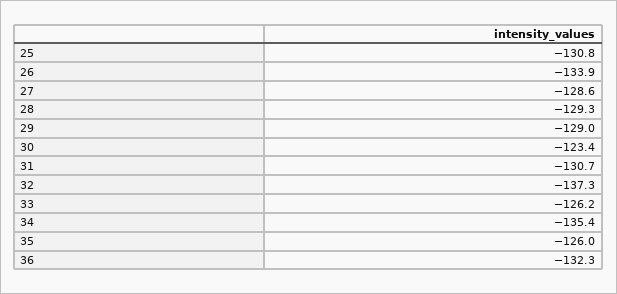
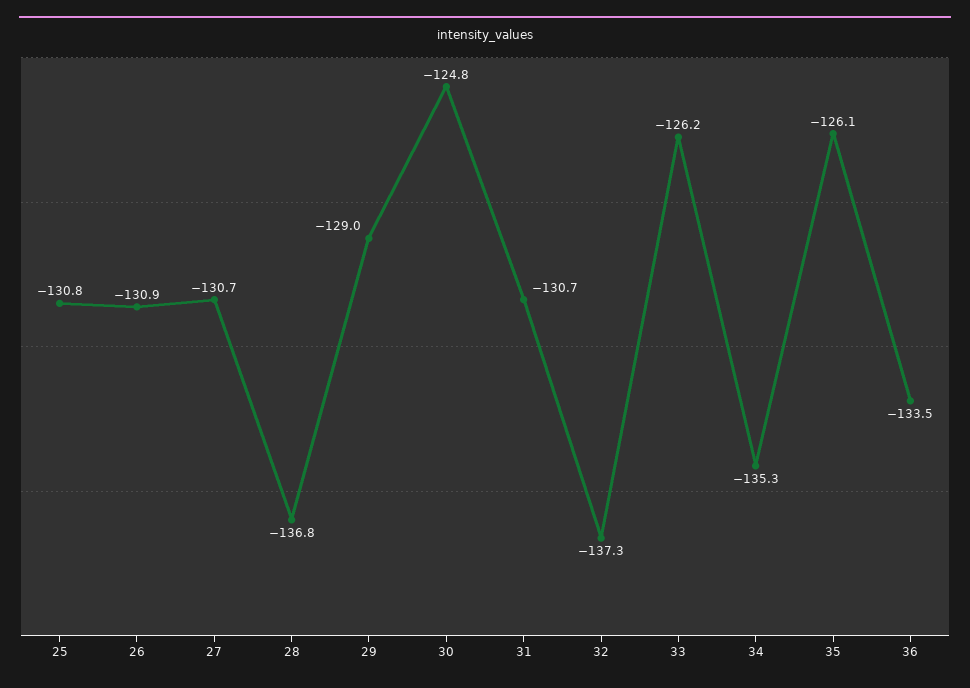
26: -133.9 -> -130.9
27: -128.6 -> -130.7
28: -129.3 -> -136.8
30: -123.4 -> -124.8
34: -135.4 -> -135.3
35: -126 -> -126.1
36: -132.3 -> -133.5

